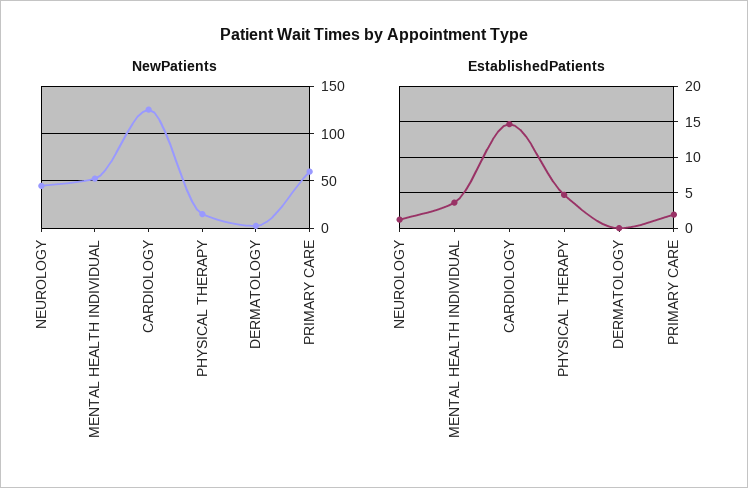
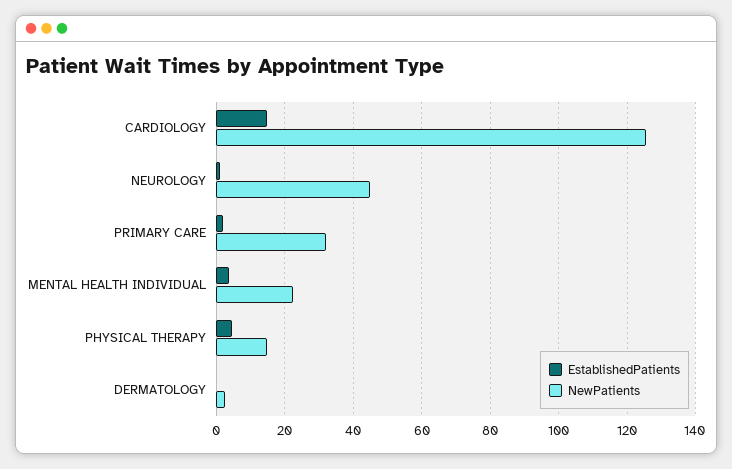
NewPatients, MENTAL HEALTH INDIVIDUAL: 50 -> 22
NewPatients, PRIMARY CARE: 60 -> 32

